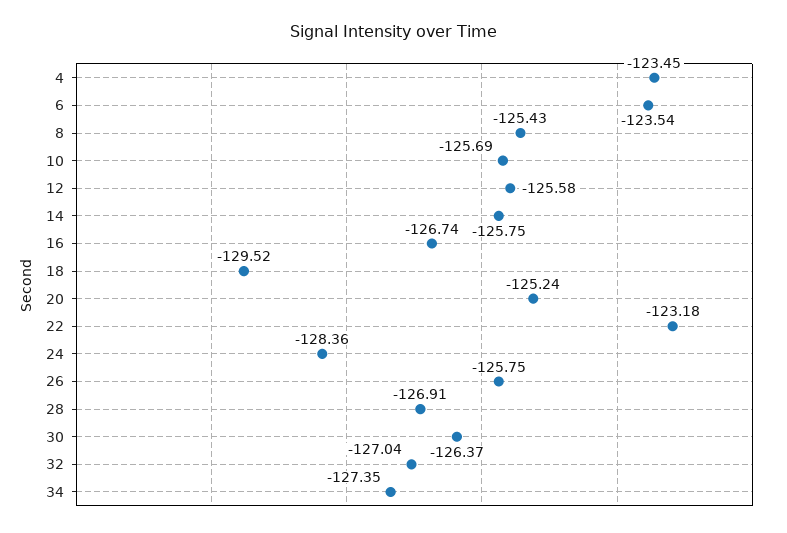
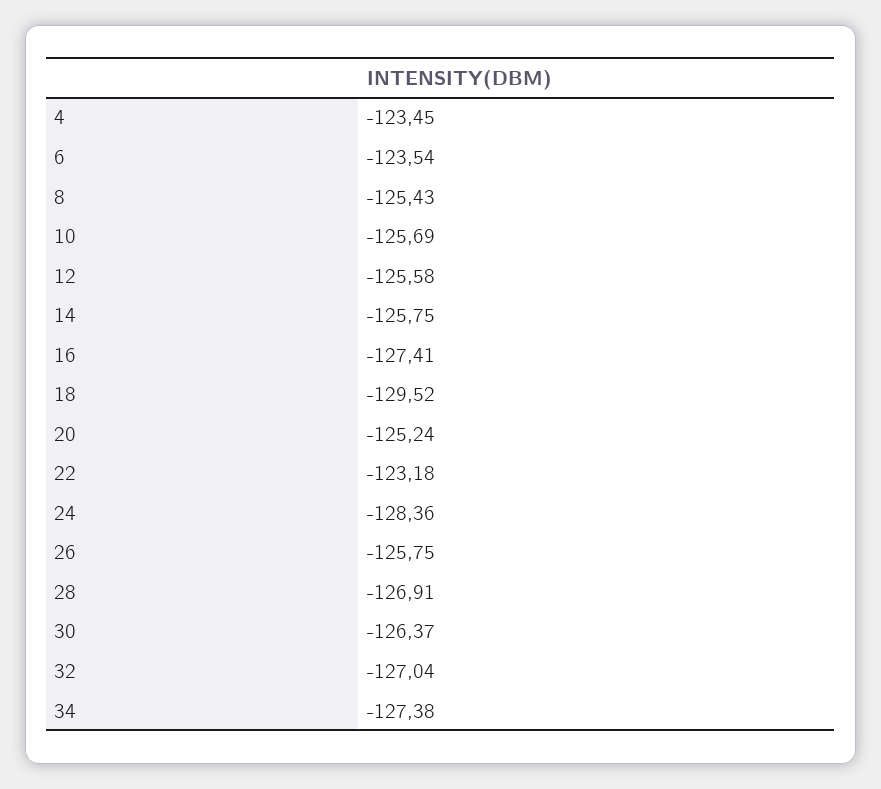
16: -126.74 -> -127.41
34: -127.35 -> -127.38

